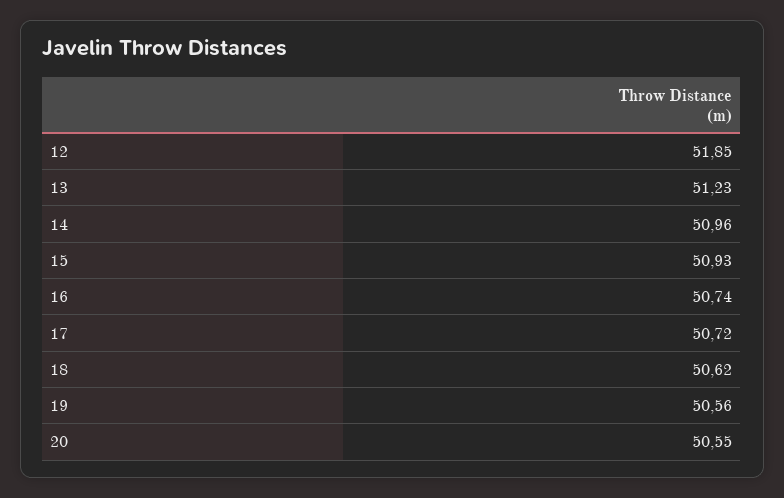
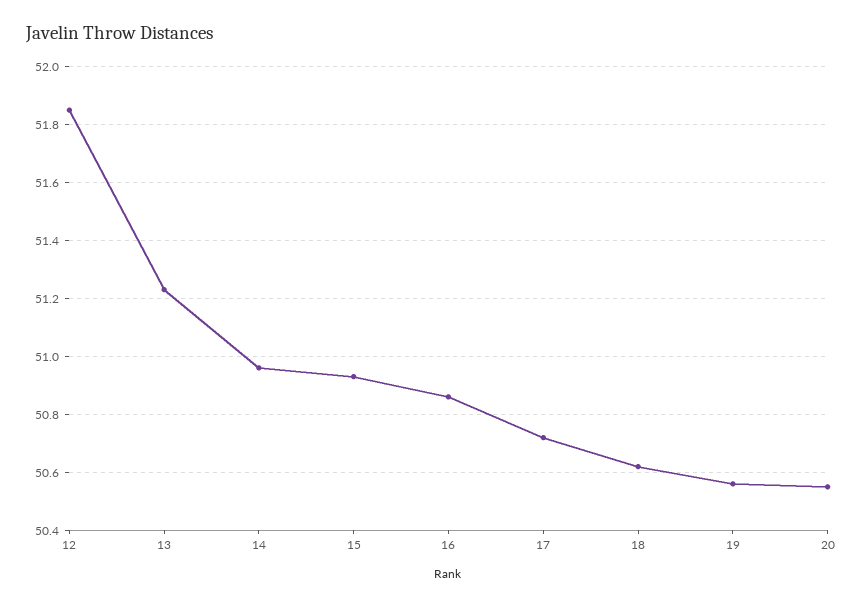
16: 50.74 -> 50.85

